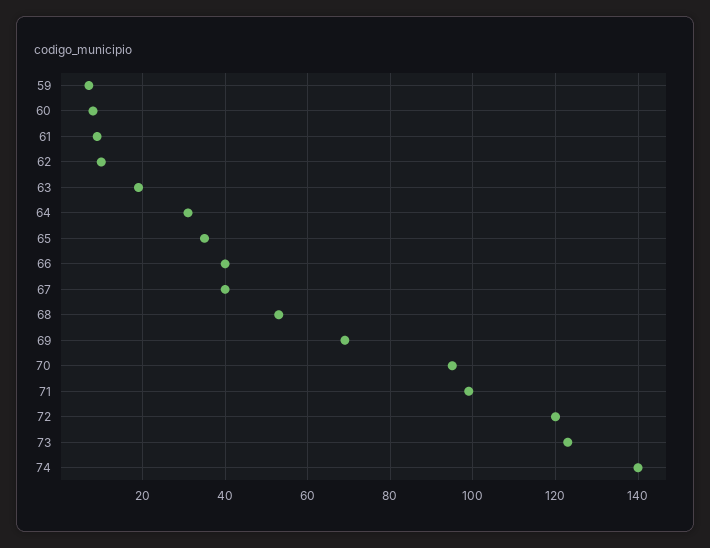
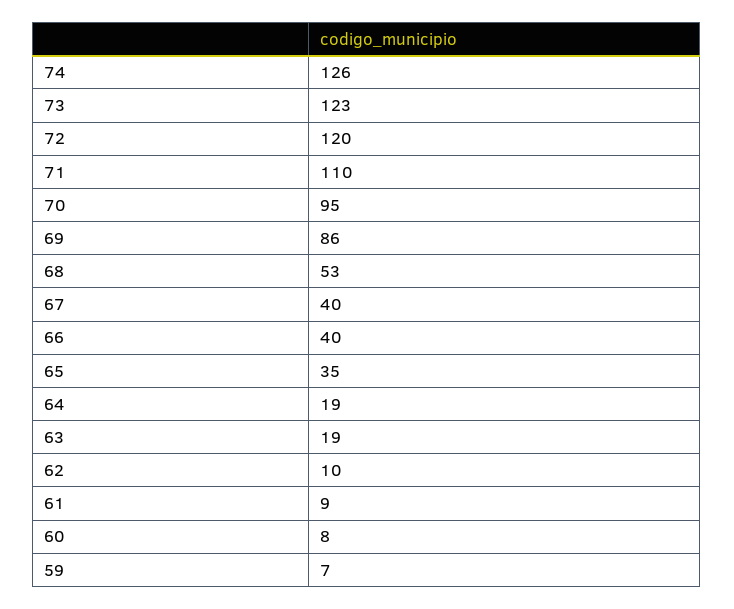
64: 30 -> 19
69: 70 -> 86
71: 100 -> 110
74: 140 -> 126

